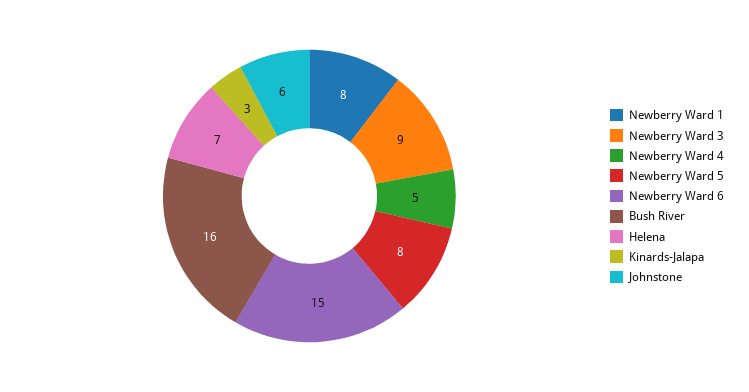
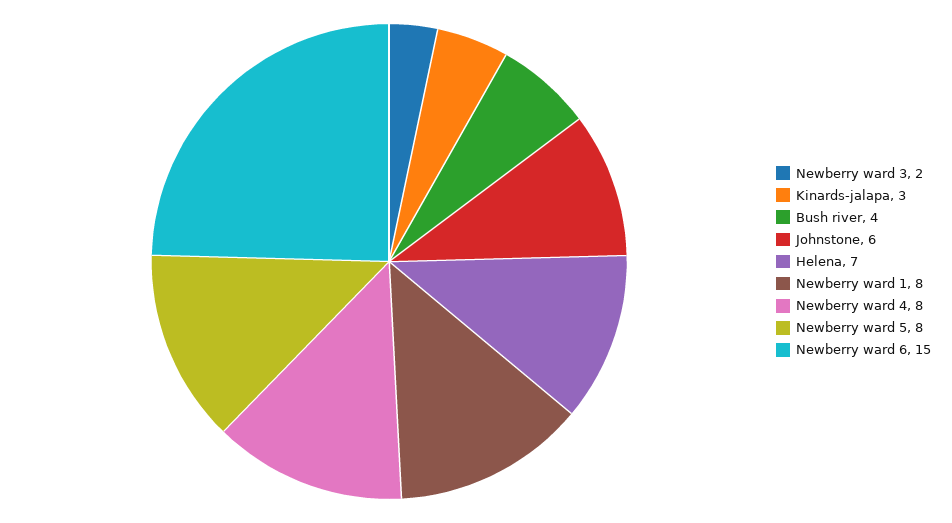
Newberry Ward 3: 9 -> 2
Newberry Ward 4: 5 -> 8
Bush River: 16 -> 4

